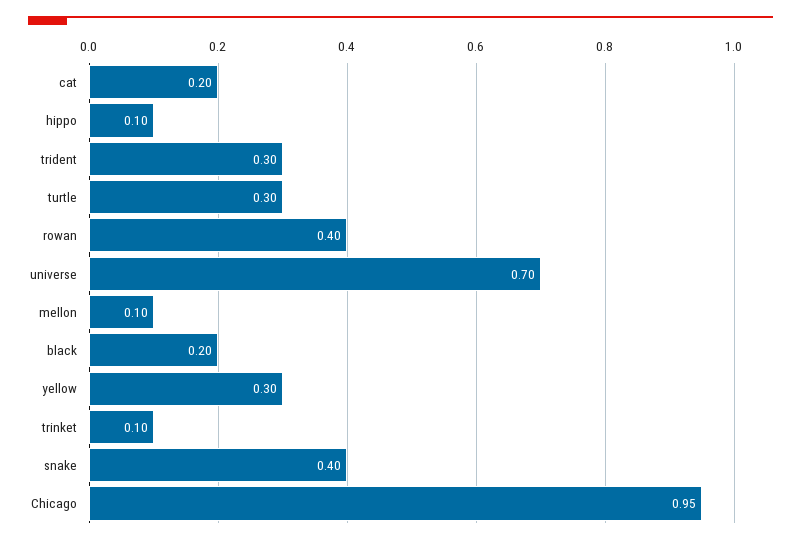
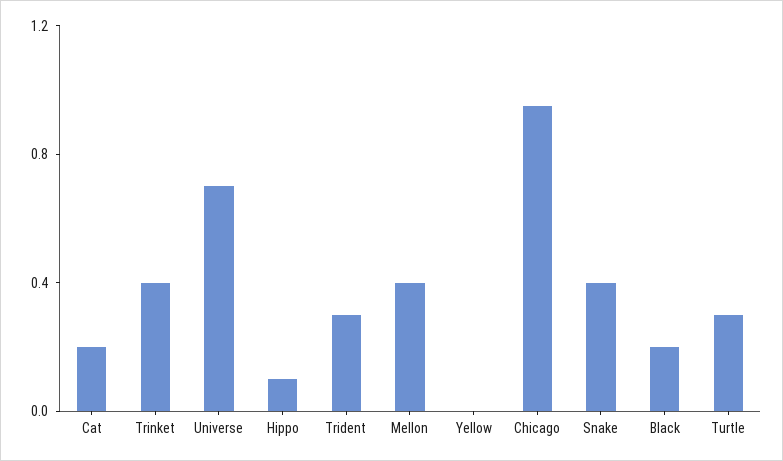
rowan: 0.4 -> none
mellon: 0.1 -> 0.4
yellow: 0.3 -> 0
trinket: 0.1 -> 0.4

